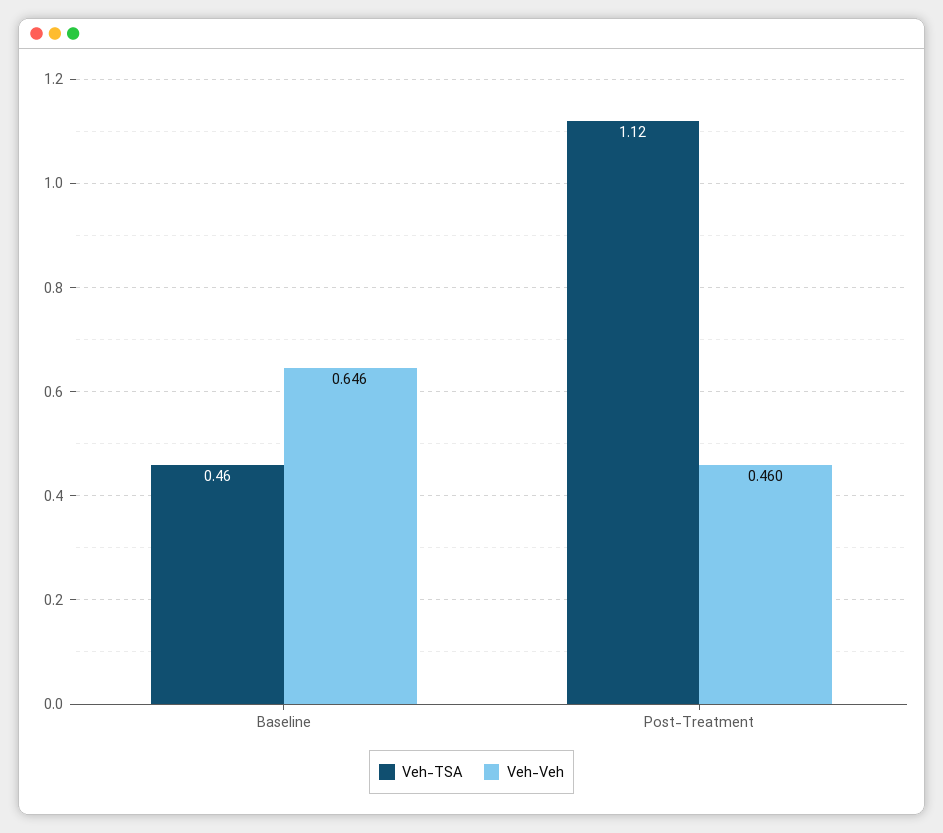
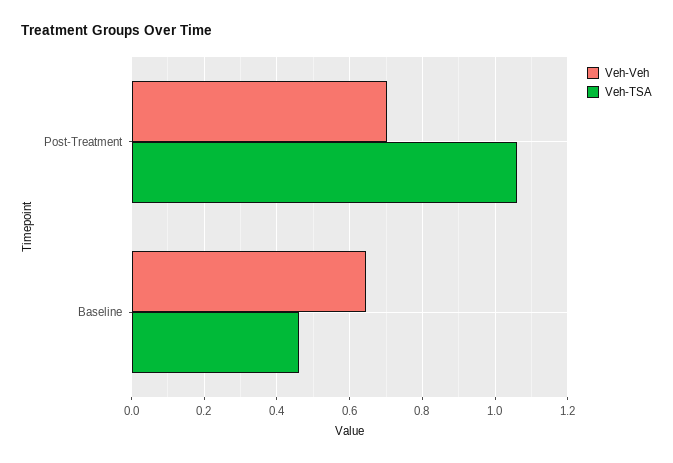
Veh-TSA, Post-Treatment: 1.12 -> 1.06
Veh-Veh, Post-Treatment: 0.46 -> 0.7

